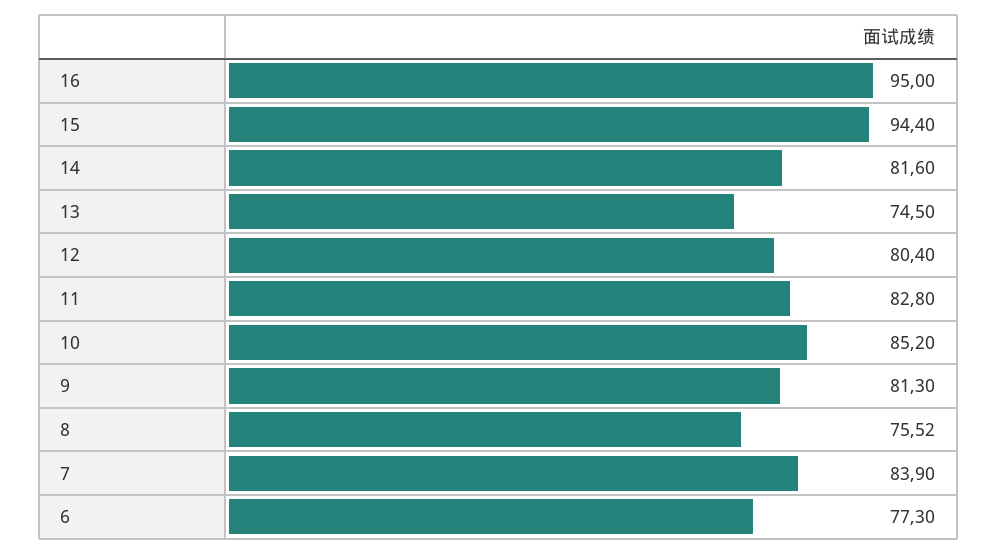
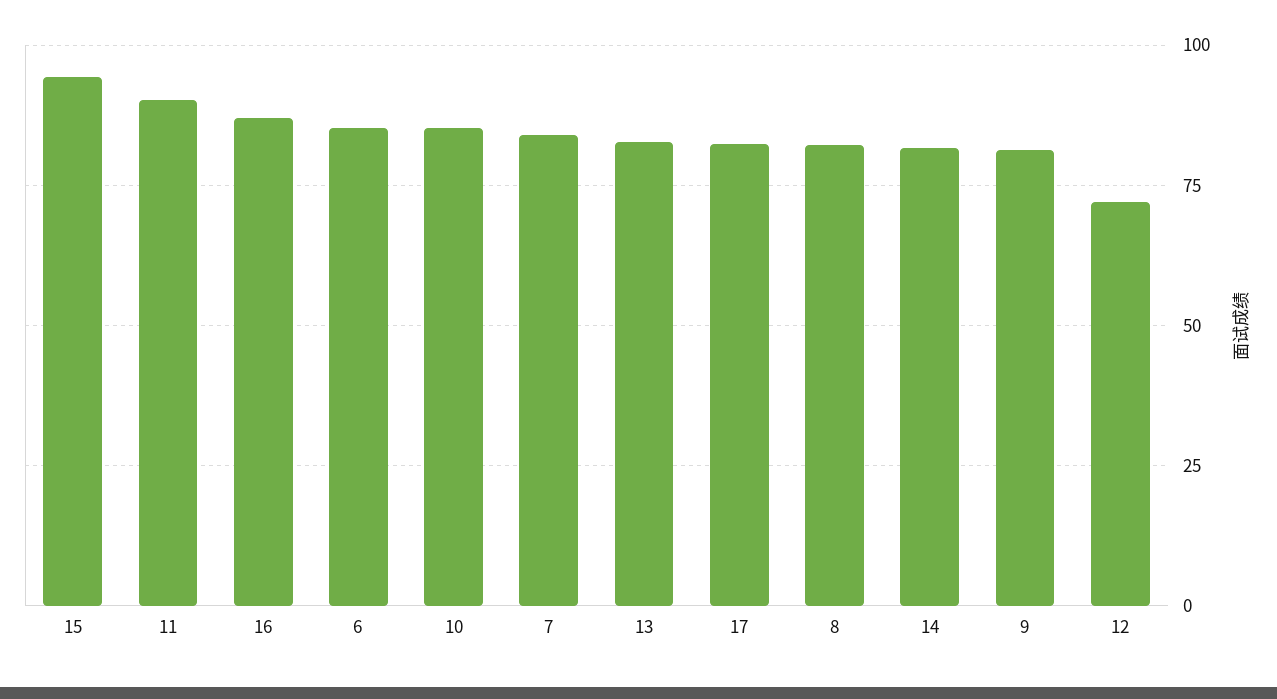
16: 95 -> 87.5
13: 74.5 -> 82.5
12: 80.4 -> 72.5
11: 82.8 -> 90
8: 75.52 -> 82.5
6: 77.3 -> 85
17: none -> 82.5

